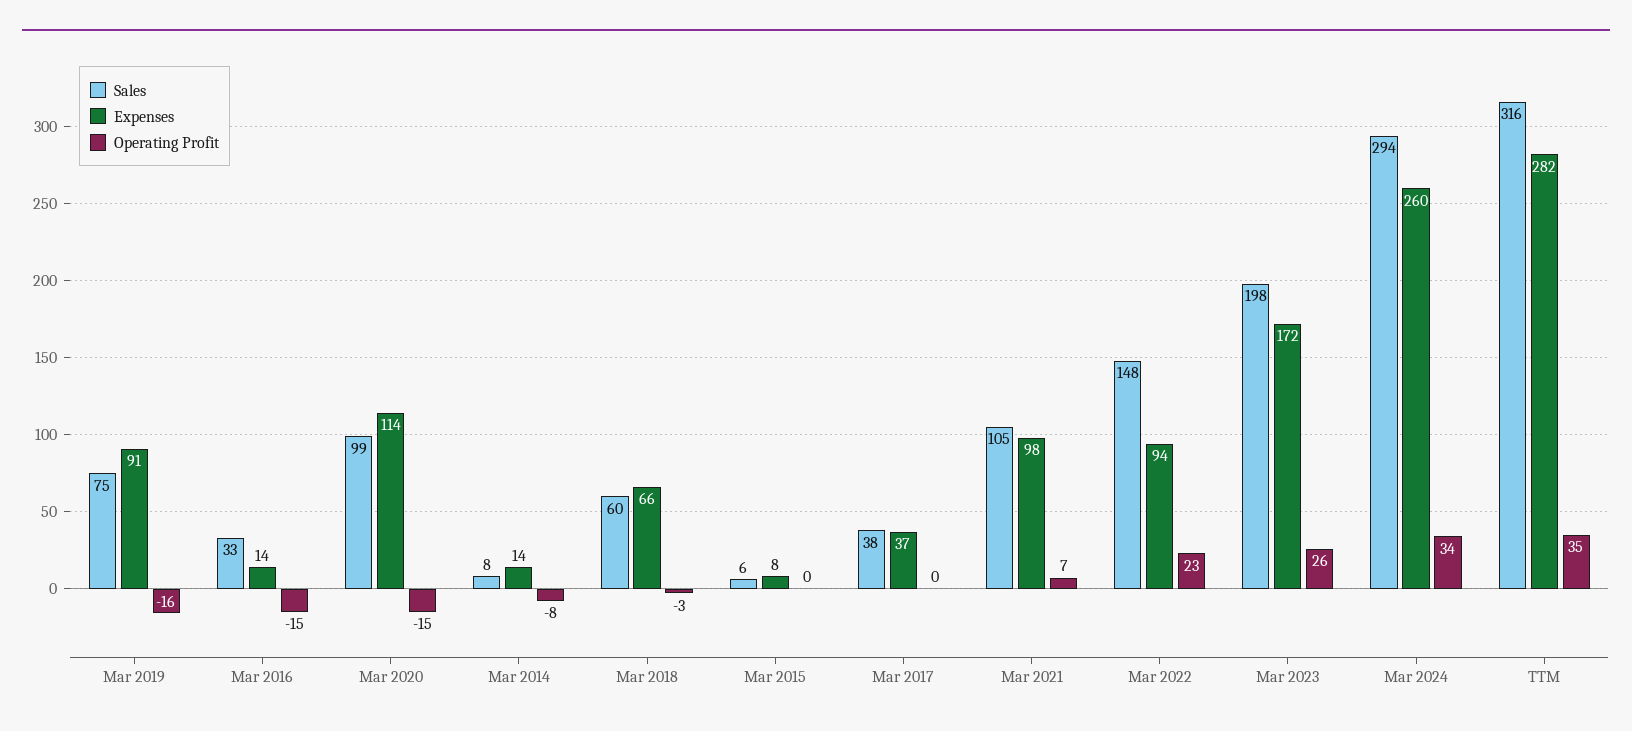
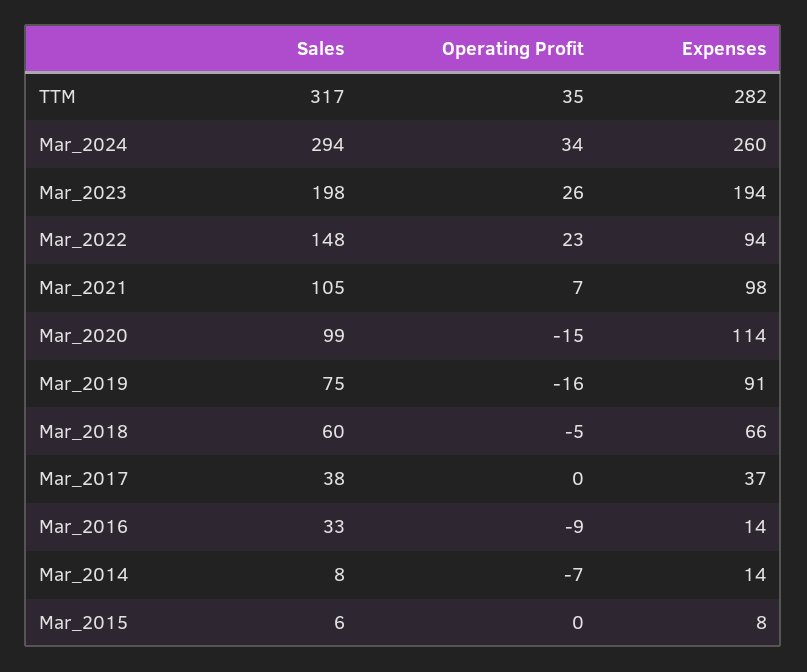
Operating Profit, Mar 2016: -15 -> -9
Operating Profit, Mar 2014: -8 -> -7
Operating Profit, Mar 2018: -3 -> -5
Expenses, Mar 2023: 172 -> 194
Sales, TTM: 316 -> 317

